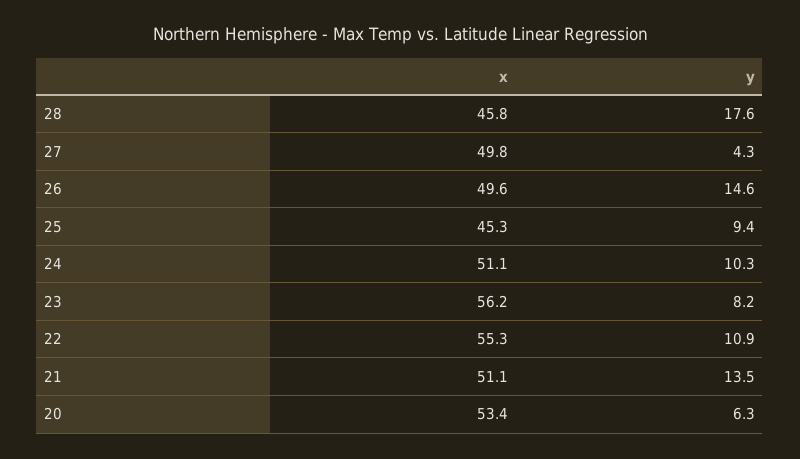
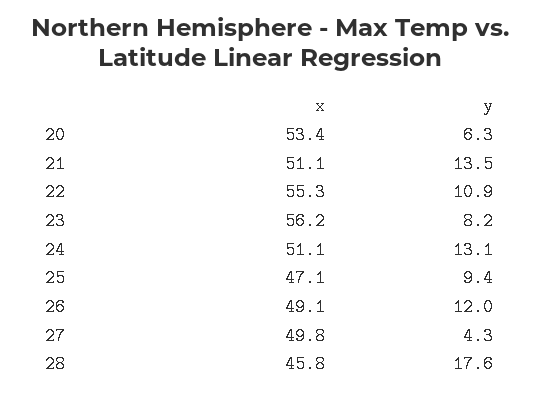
x, 26: 49.6 -> 49.1
y, 26: 14.6 -> 12
x, 25: 45.3 -> 47.1
y, 24: 10.3 -> 13.1

